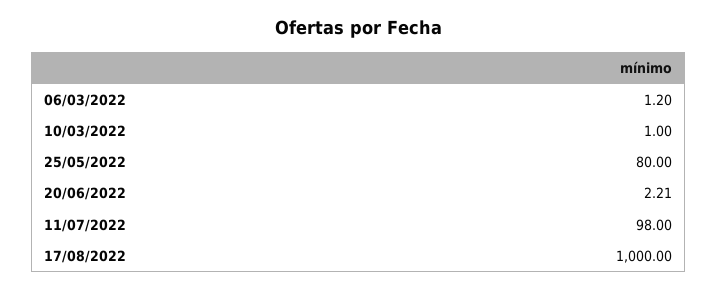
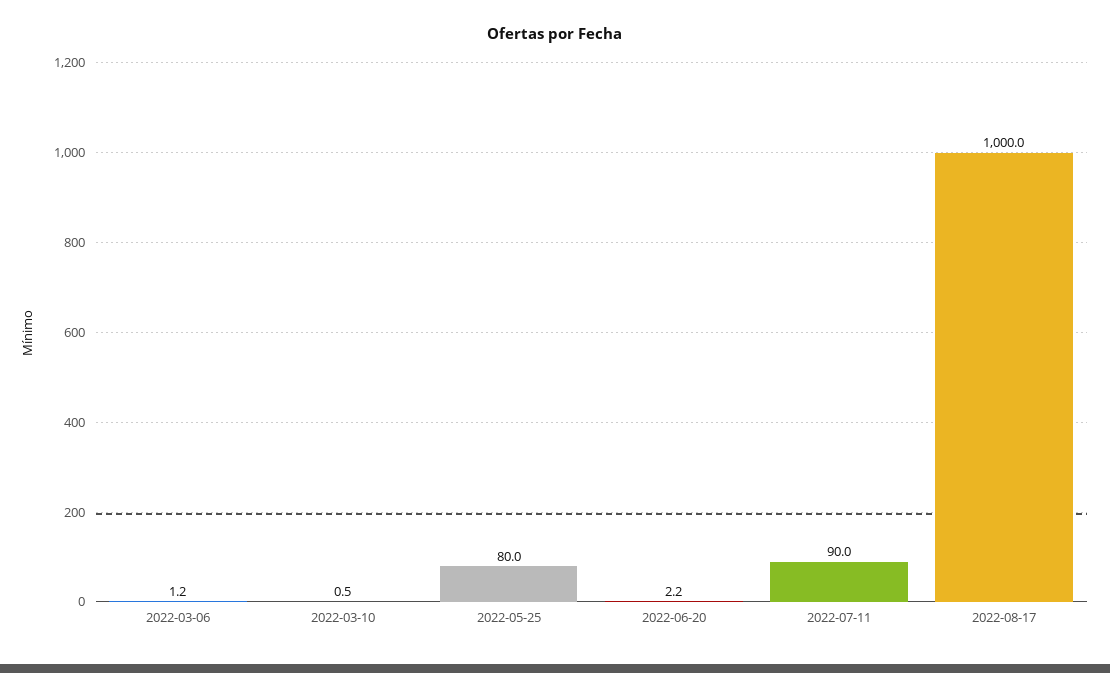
10/03/2022: 1 -> 0.5
11/07/2022: 98 -> 90

